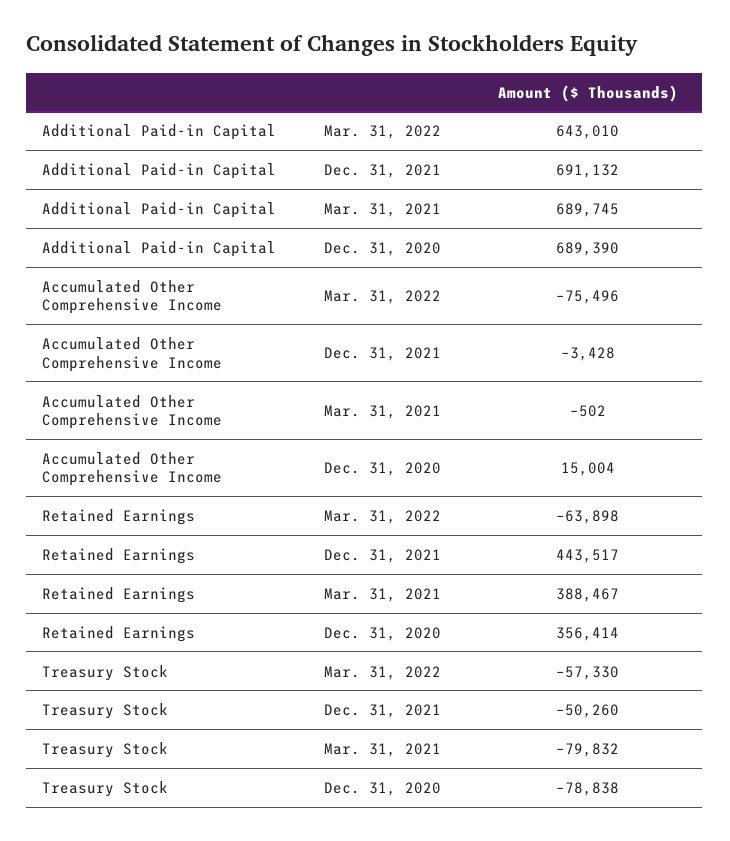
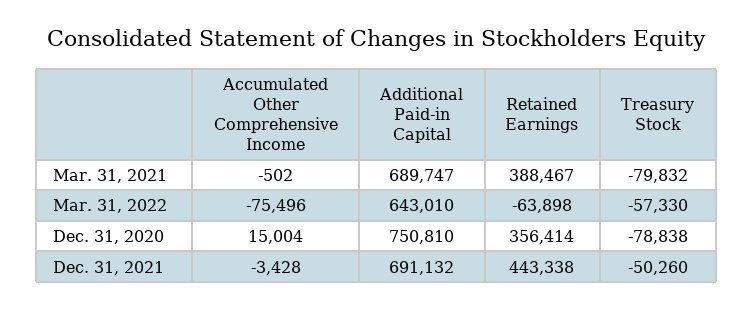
Additional Paid-in Capital, Mar. 31, 2021: 689745 -> 689747
Additional Paid-in Capital, Dec. 31, 2020: 689390 -> 750810
Retained Earnings, Dec. 31, 2021: 443517 -> 443338

